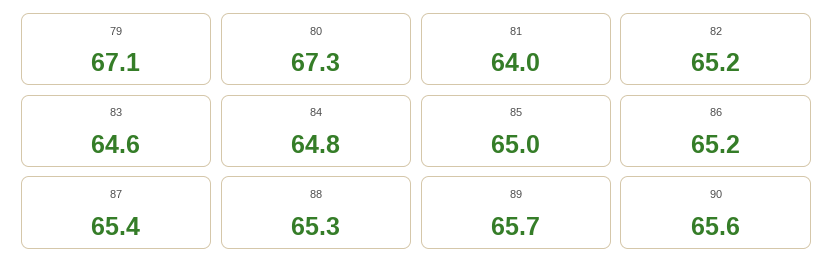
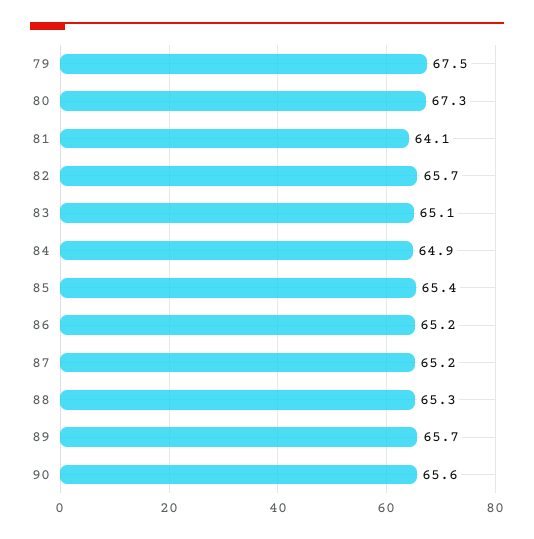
79: 67.1 -> 67.5
81: 64 -> 64.1
82: 65.2 -> 65.7
83: 64.6 -> 65.1
84: 64.8 -> 64.9
85: 65 -> 65.4
87: 65.4 -> 65.2

